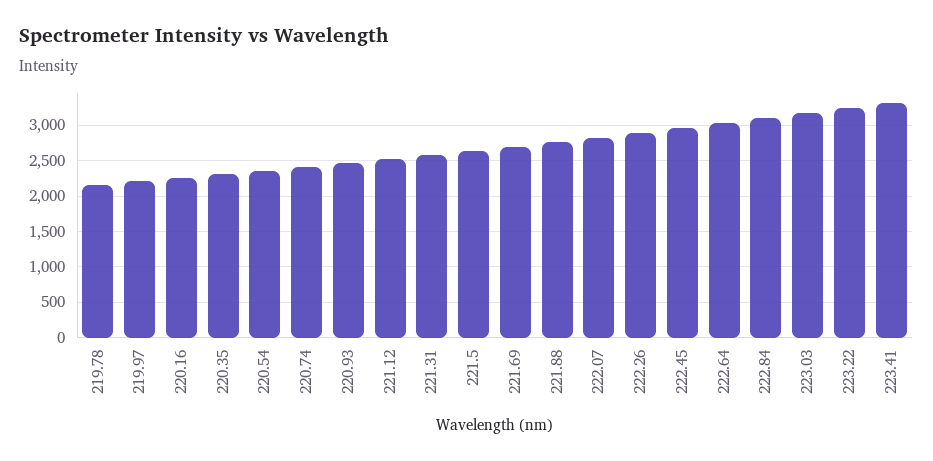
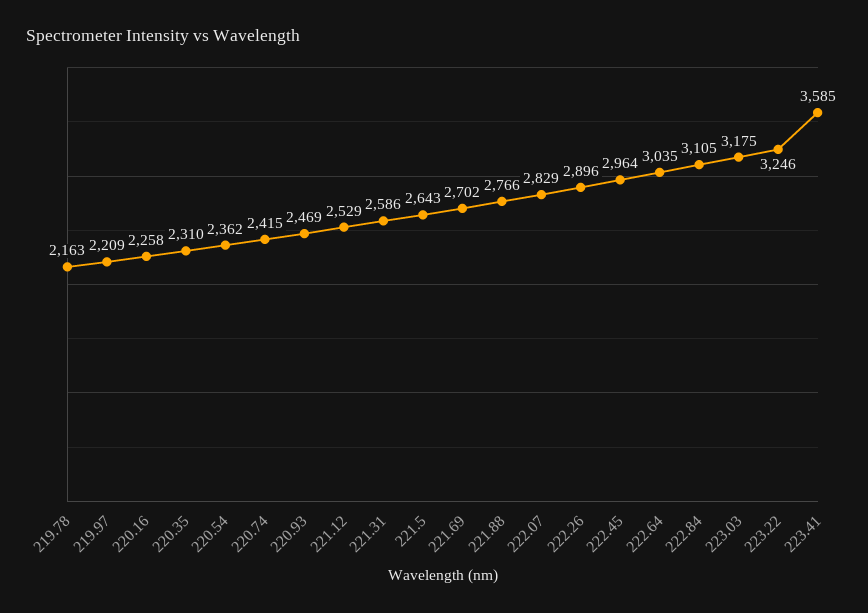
223.41: 3300 -> 3585

